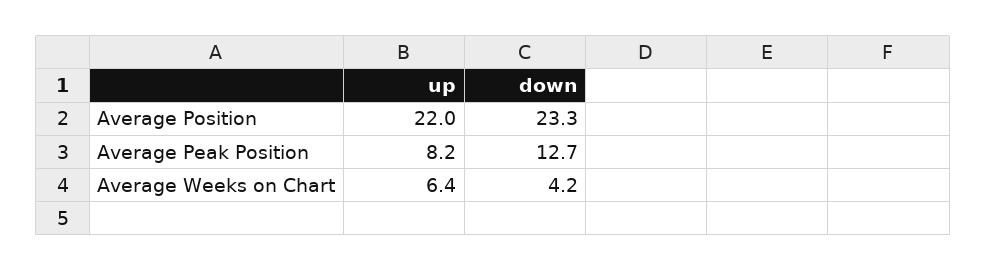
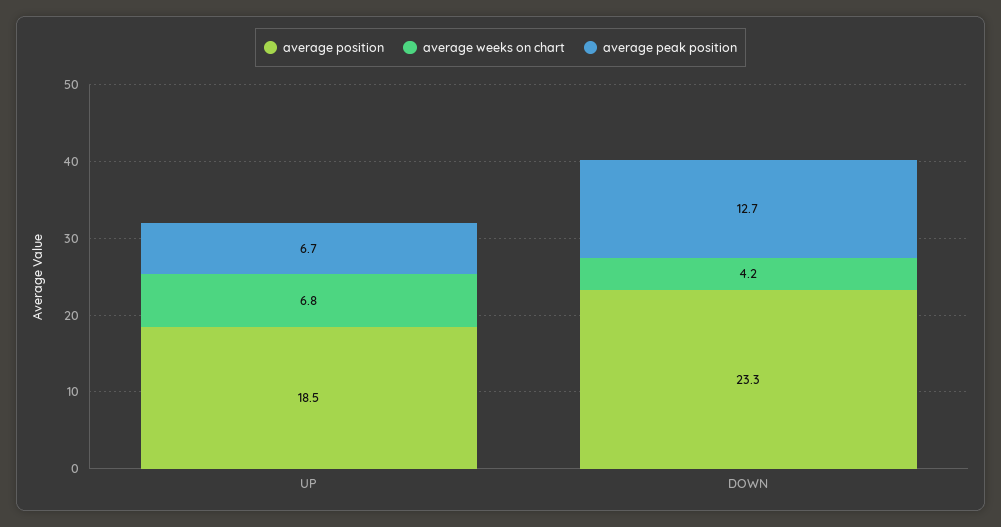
Average Position, up: 22 -> 18.5
Average Peak Position, up: 8.2 -> 6.7
Average Weeks on Chart, up: 6.4 -> 6.8

